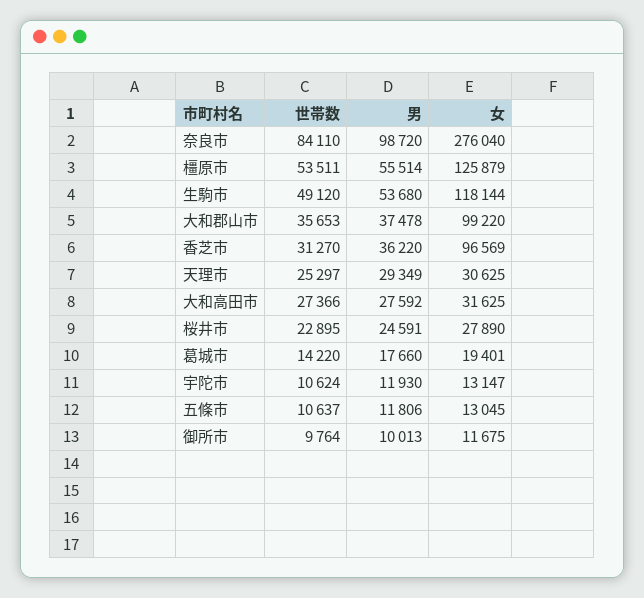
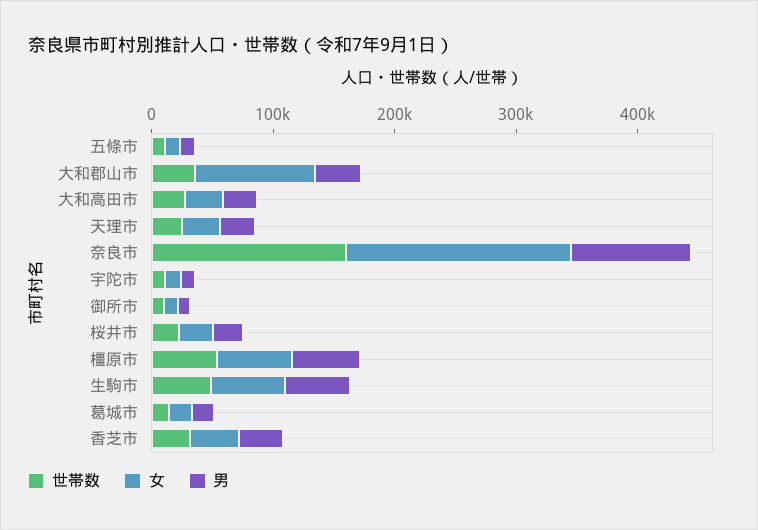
世帯数, 奈良市: 84110 -> 160000
女, 奈良市: 276040 -> 180000
女, 橿原市: 125879 -> 60000
女, 生駒市: 118144 -> 60000
女, 香芝市: 96569 -> 40000

